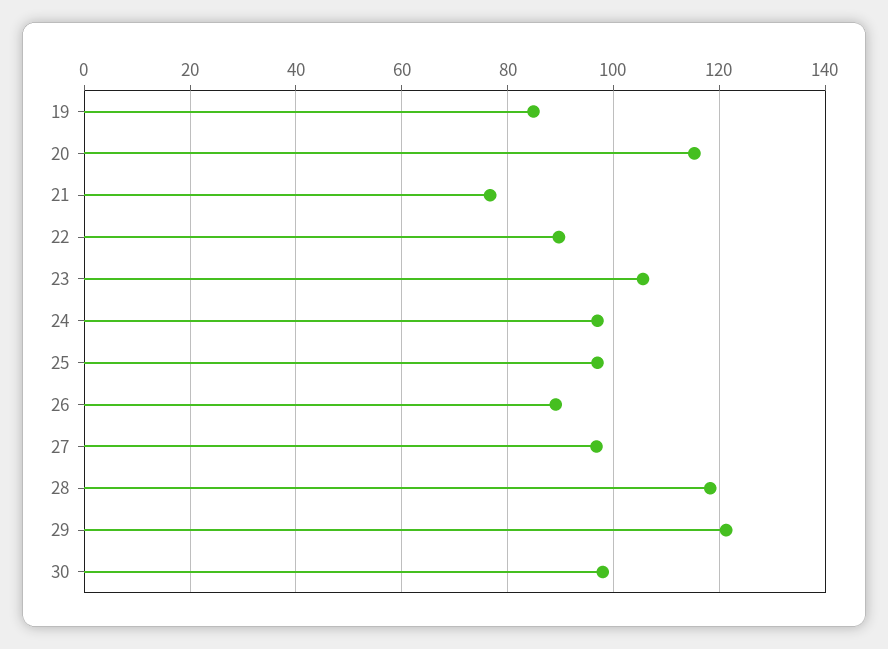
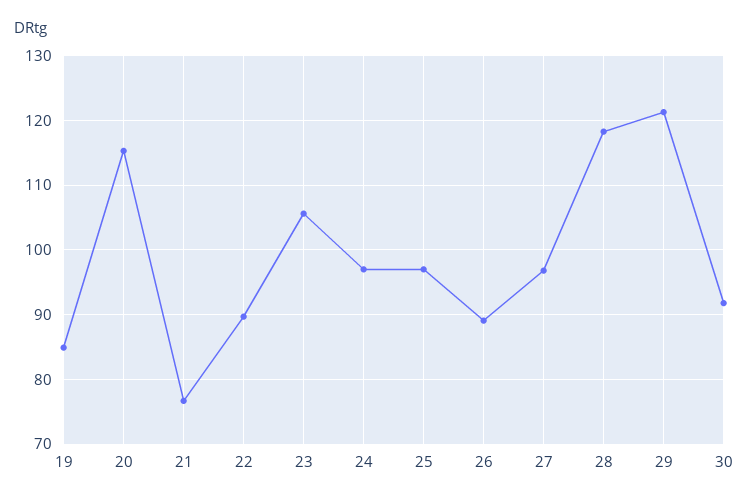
30: 98 -> 92

